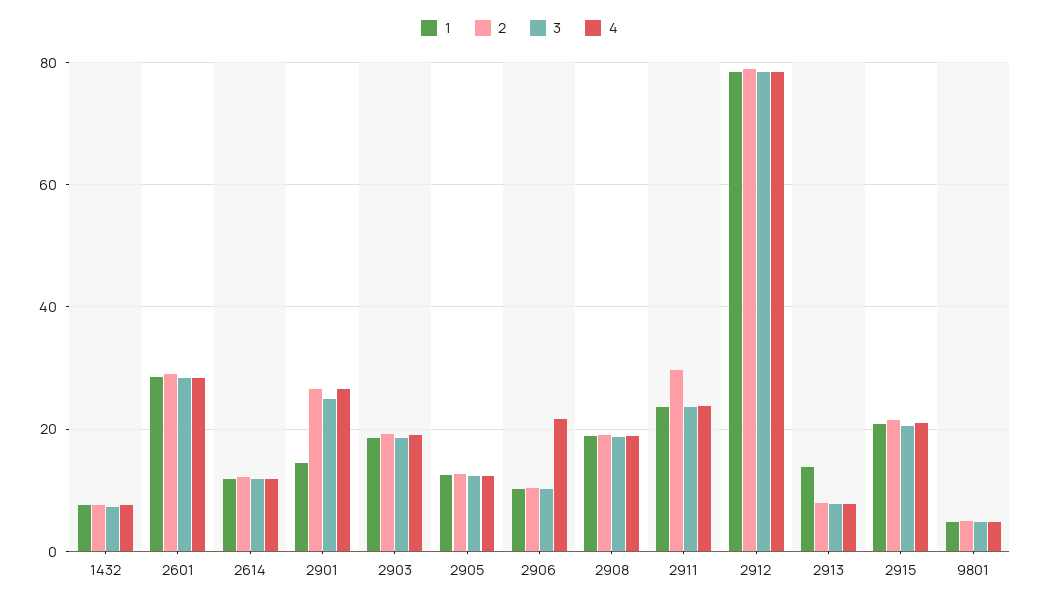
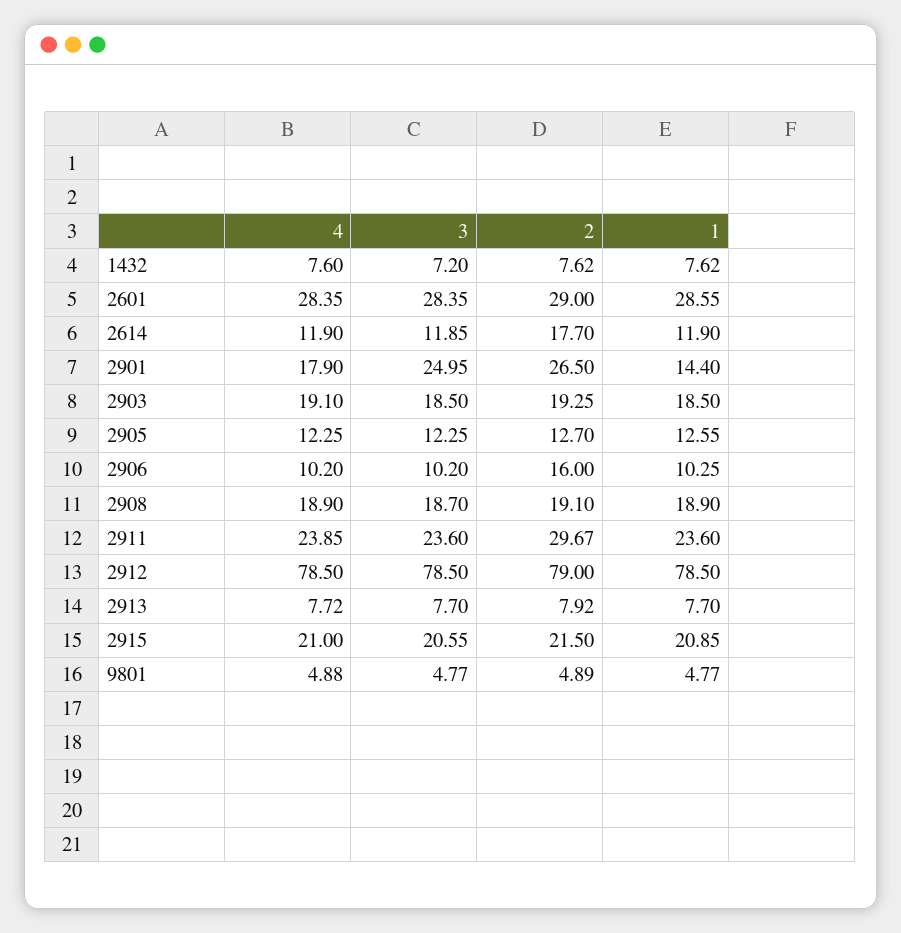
2, 2614: 12 -> 17.7
4, 2901: 26 -> 17.9
2, 2906: 10 -> 16
4, 2906: 22 -> 10.2
1, 2913: 14 -> 7.7

